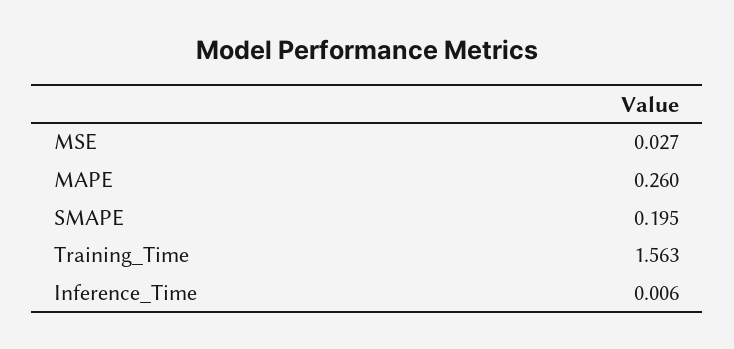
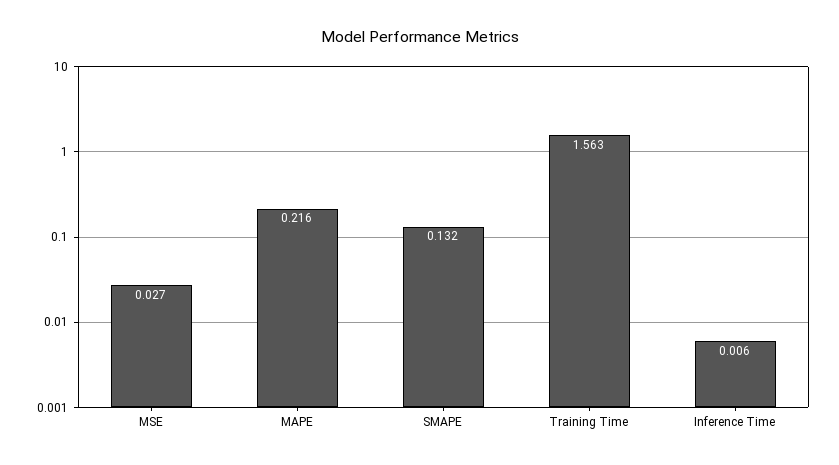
MAPE: 0.26 -> 0.216
SMAPE: 0.195 -> 0.132

